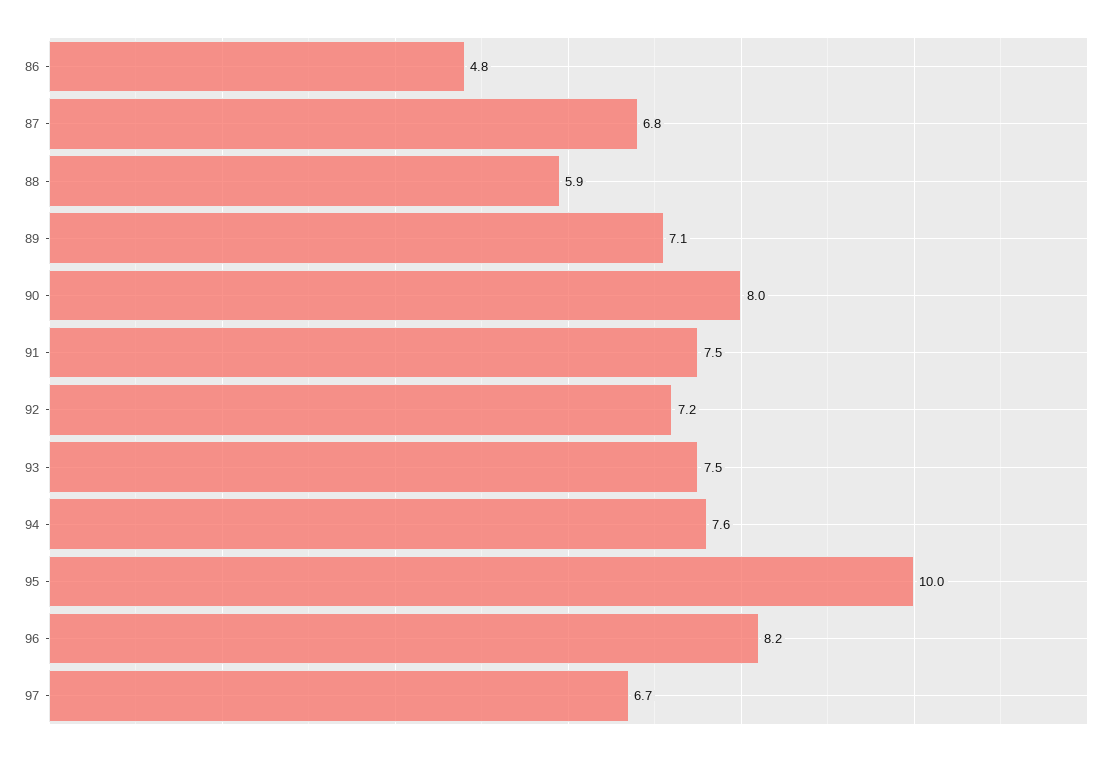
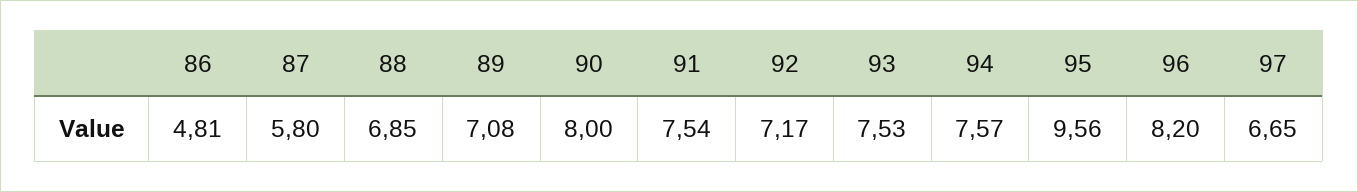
87: 6.8 -> 5.8
88: 5.9 -> 6.85
95: 10 -> 9.56

